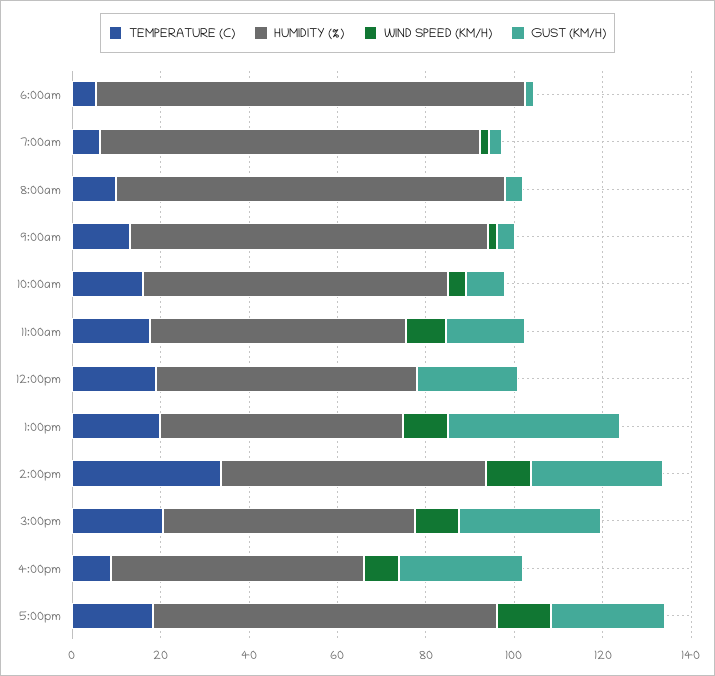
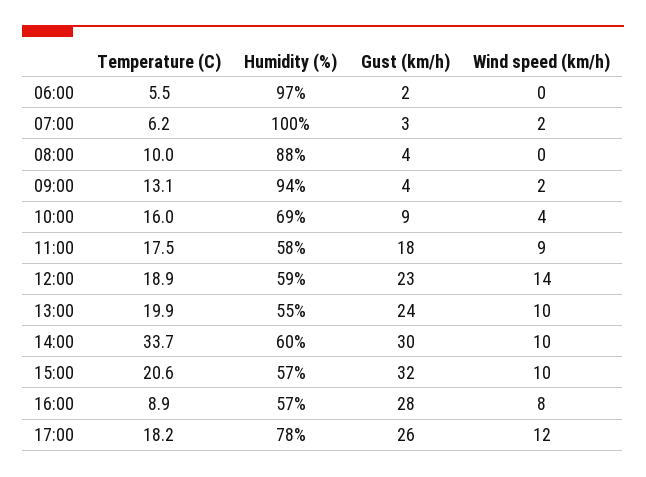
HUMIDITY (%), 7:00am: 85 -> 100
HUMIDITY (%), 9:00am: 80 -> 94
WIND SPEED (KM/H), 12:00pm: 0 -> 14
GUST (KM/H), 1:00pm: 40 -> 24

